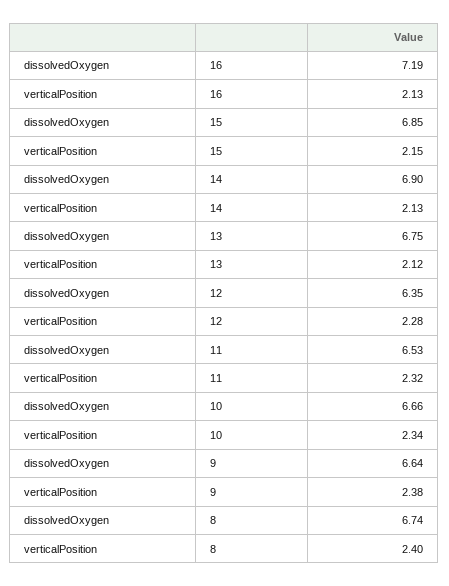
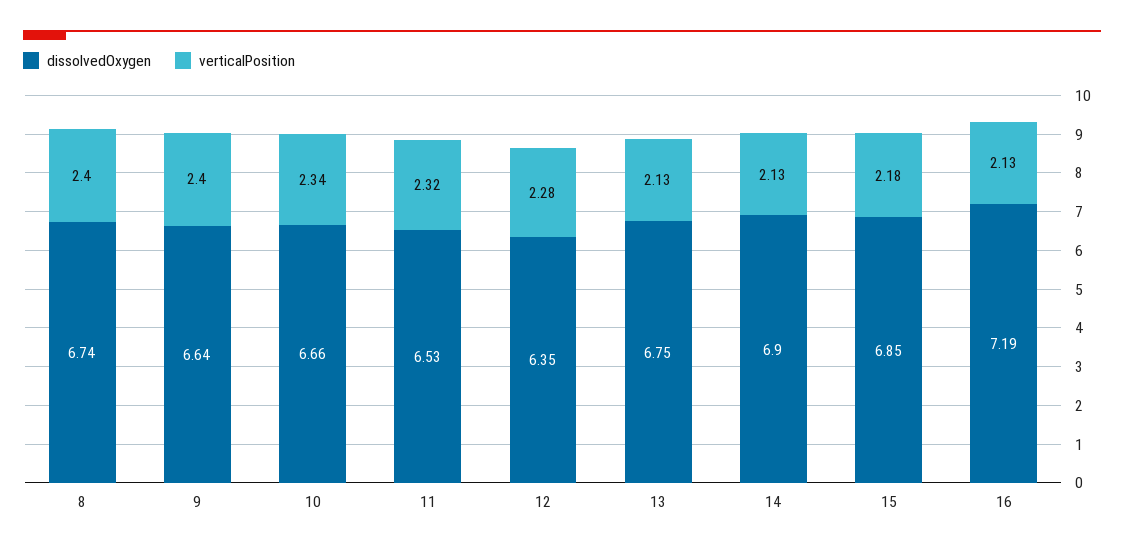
verticalPosition, 15: 2.15 -> 2.18
verticalPosition, 13: 2.12 -> 2.13
verticalPosition, 9: 2.38 -> 2.4

